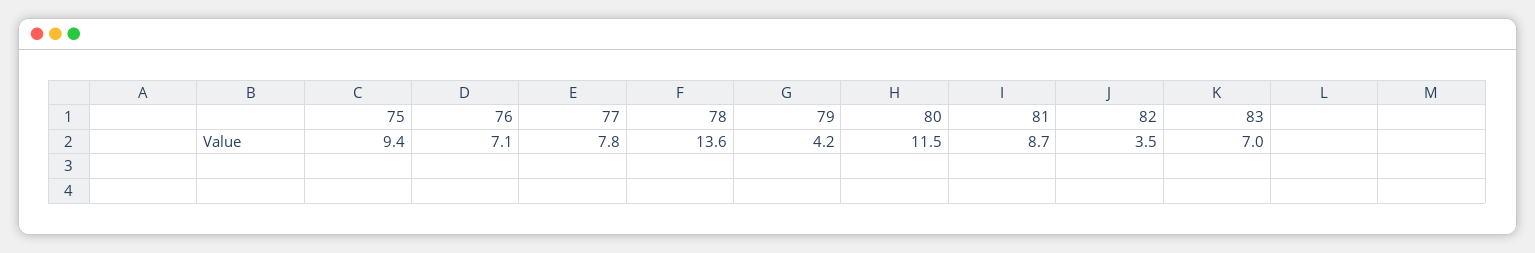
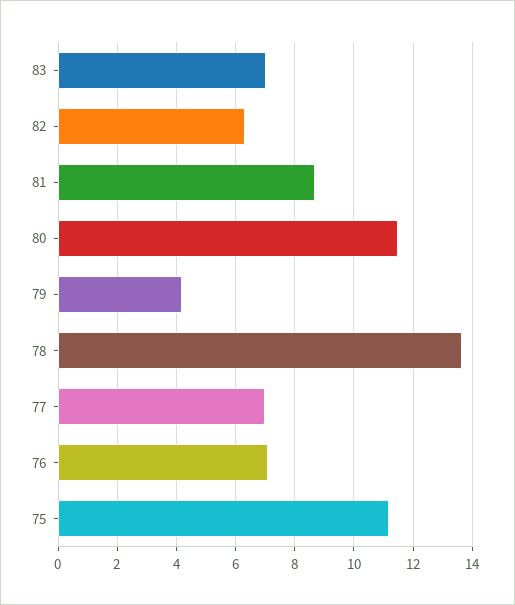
75: 9.4 -> 11.25
77: 7.8 -> 7
82: 3.5 -> 6.25

